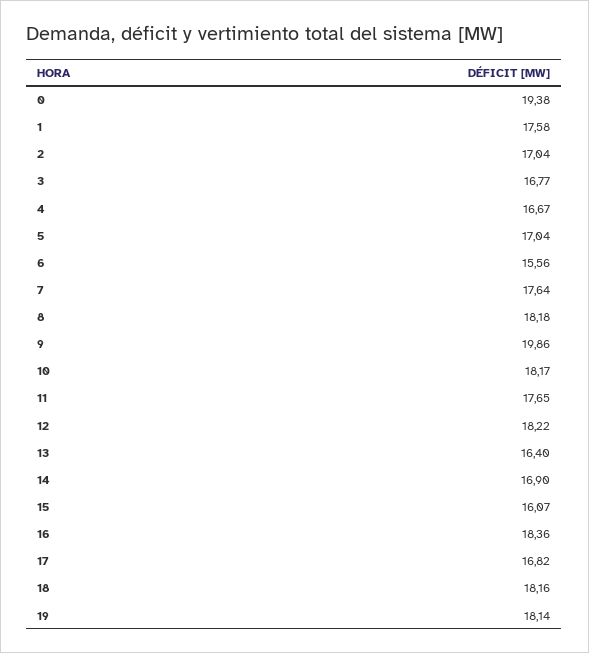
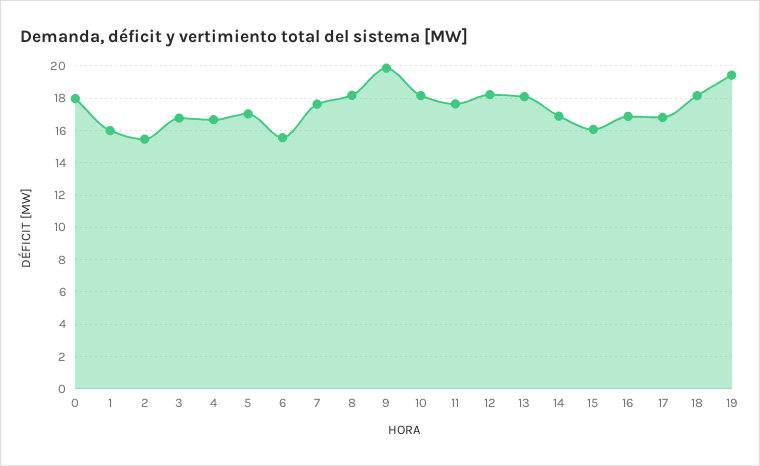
0: 19.38 -> 18
1: 17.58 -> 16
2: 17.04 -> 15.5
13: 16.4 -> 18
16: 18.36 -> 17
19: 18.14 -> 19.5

